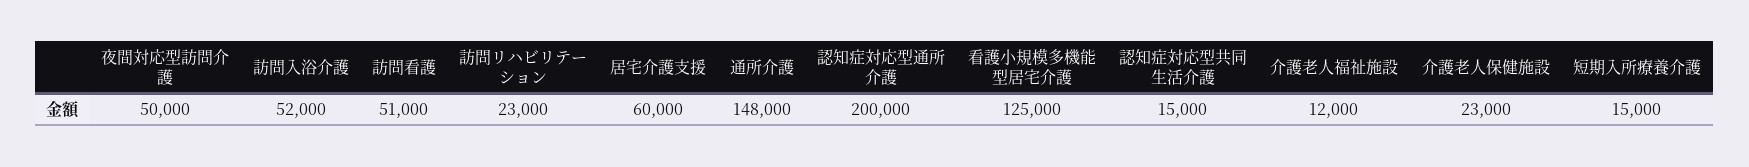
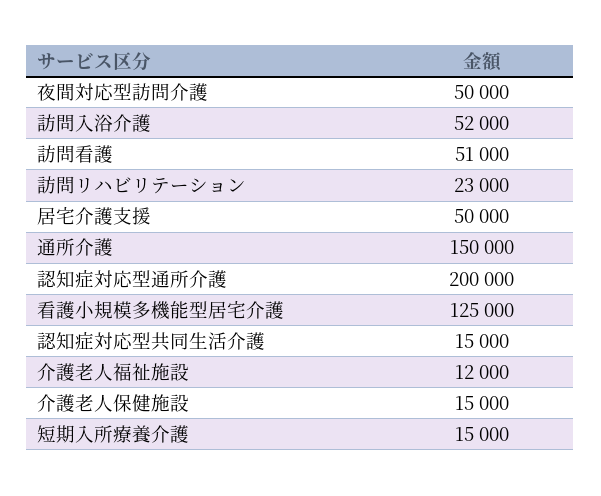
居宅介護支援: 60000 -> 50000
通所介護: 148000 -> 150000
介護老人保健施設: 23000 -> 15000

